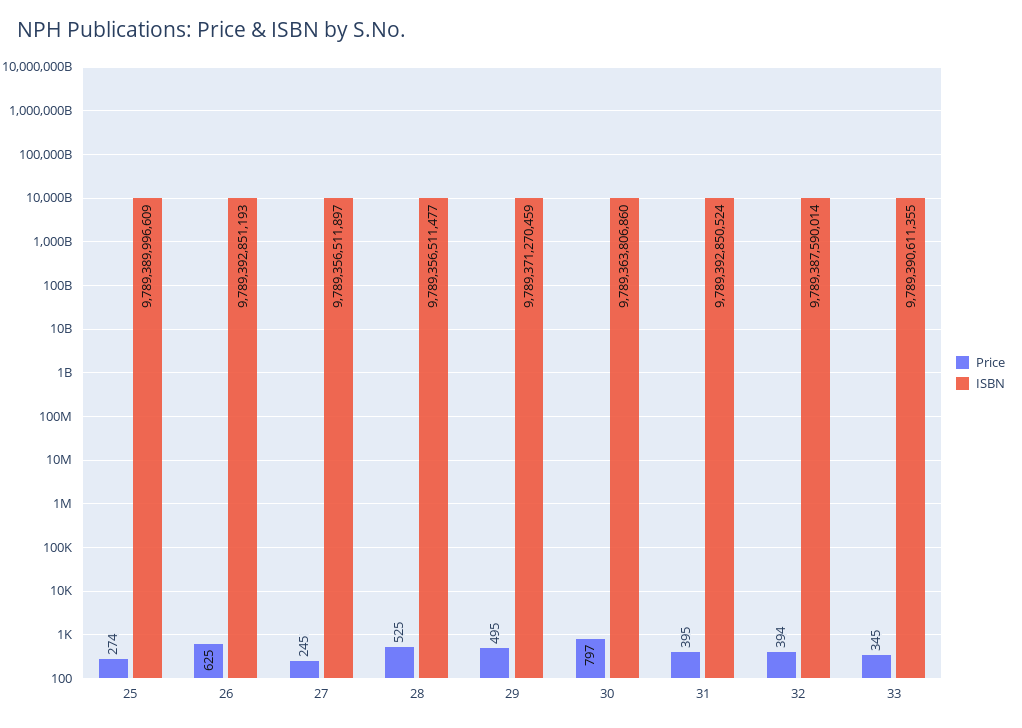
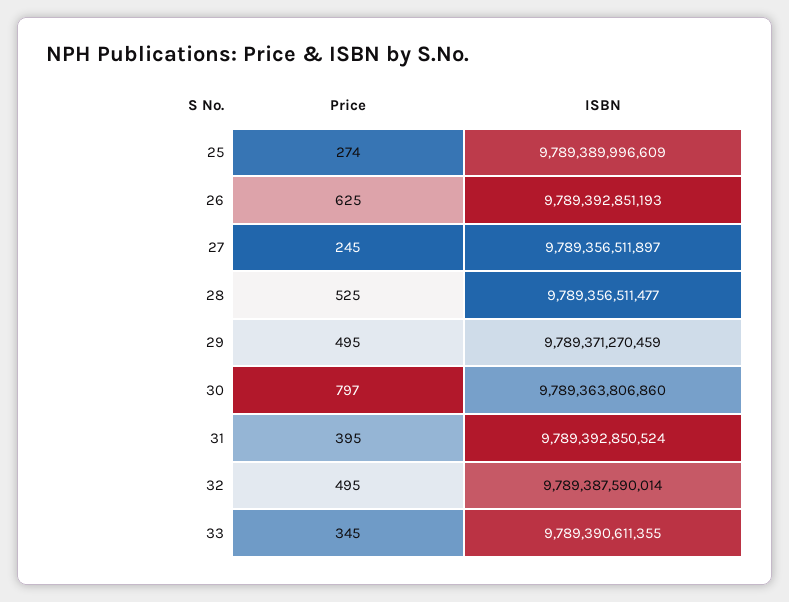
Price, 32: 394 -> 495

